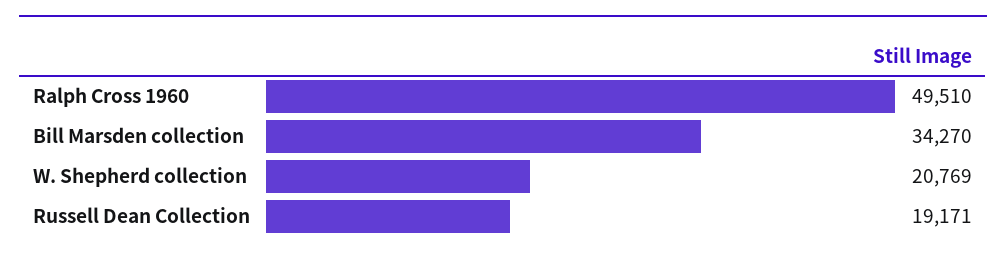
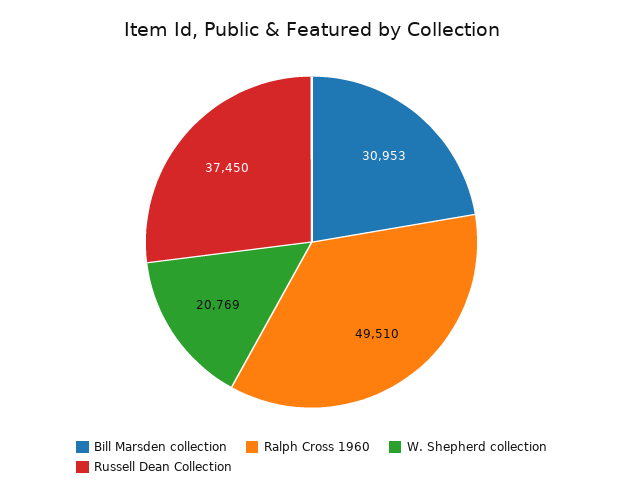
Bill Marsden collection: 34270 -> 30953
Russell Dean Collection: 19171 -> 37450

